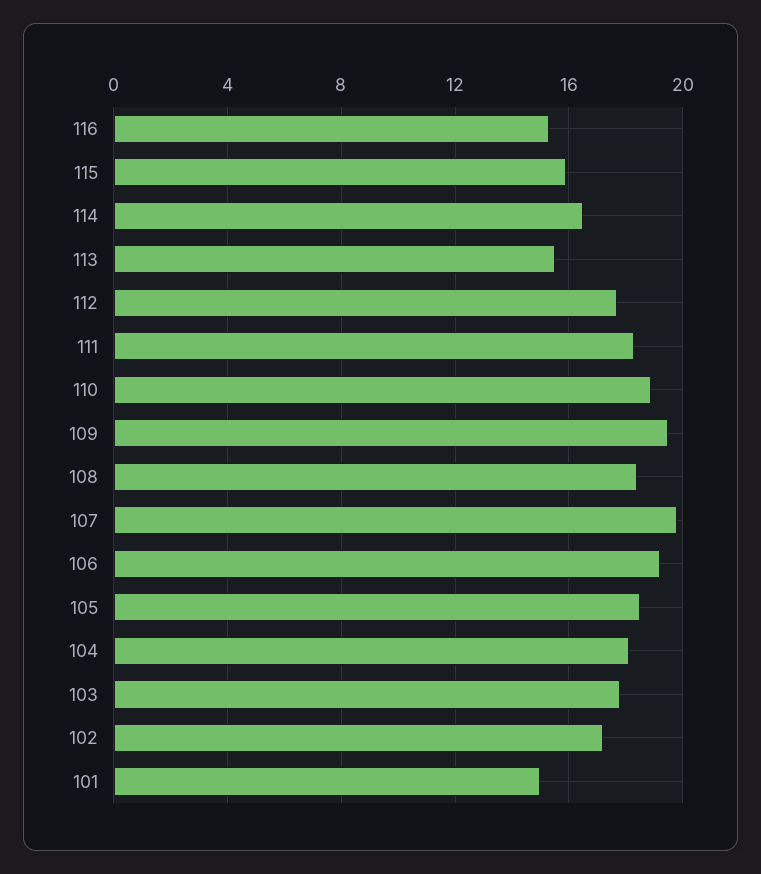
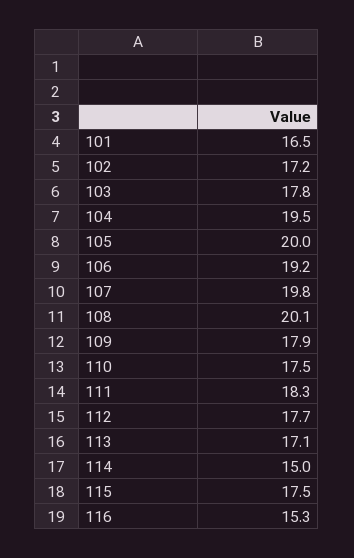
115: 16 -> 17.5
114: 16.5 -> 15
113: 15.5 -> 17.1
110: 19 -> 17.5
109: 19.5 -> 17.9
108: 18.5 -> 20.1
105: 18.5 -> 20
104: 18 -> 19.5
101: 15 -> 16.5

